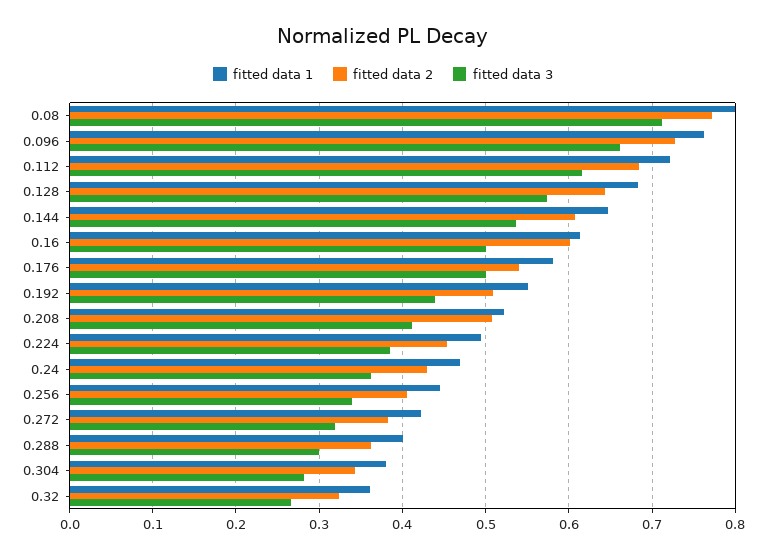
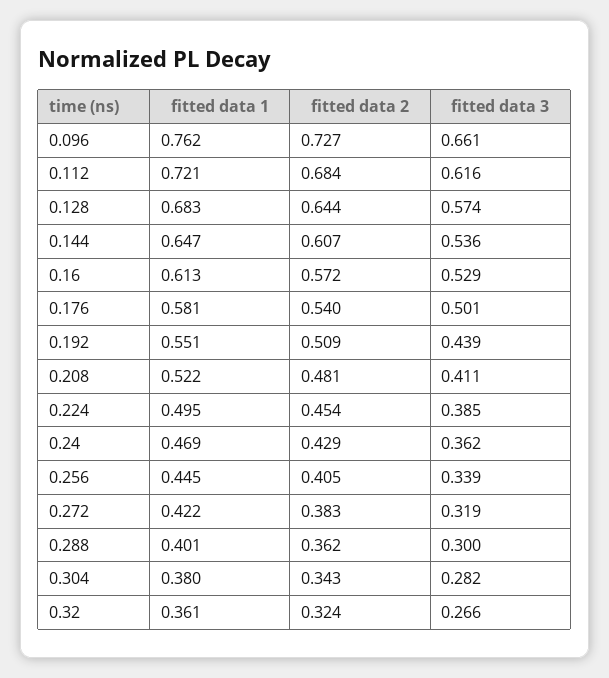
fitted data 1, 0.08: 0.8 -> none
fitted data 2, 0.08: 0.77 -> none
fitted data 3, 0.08: 0.71 -> none
fitted data 2, 0.16: 0.6 -> 0.572
fitted data 3, 0.16: 0.5 -> 0.529
fitted data 2, 0.208: 0.51 -> 0.481

